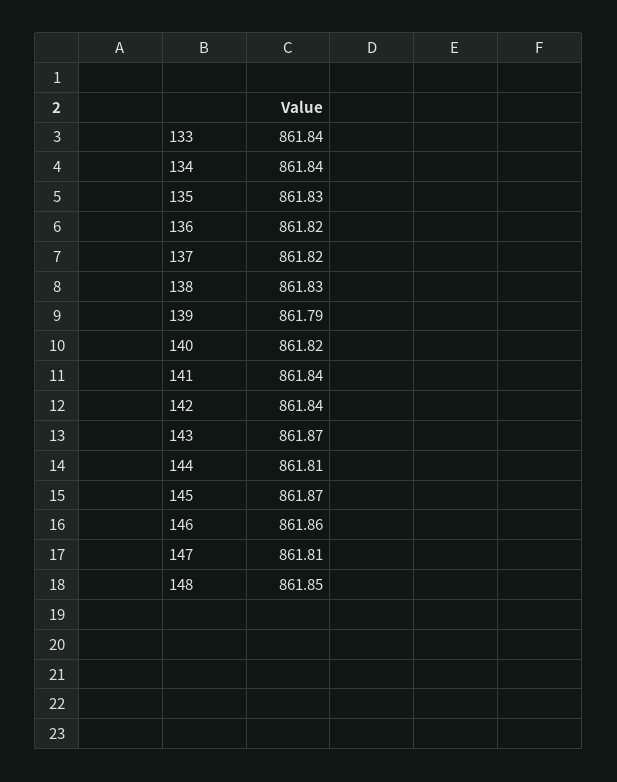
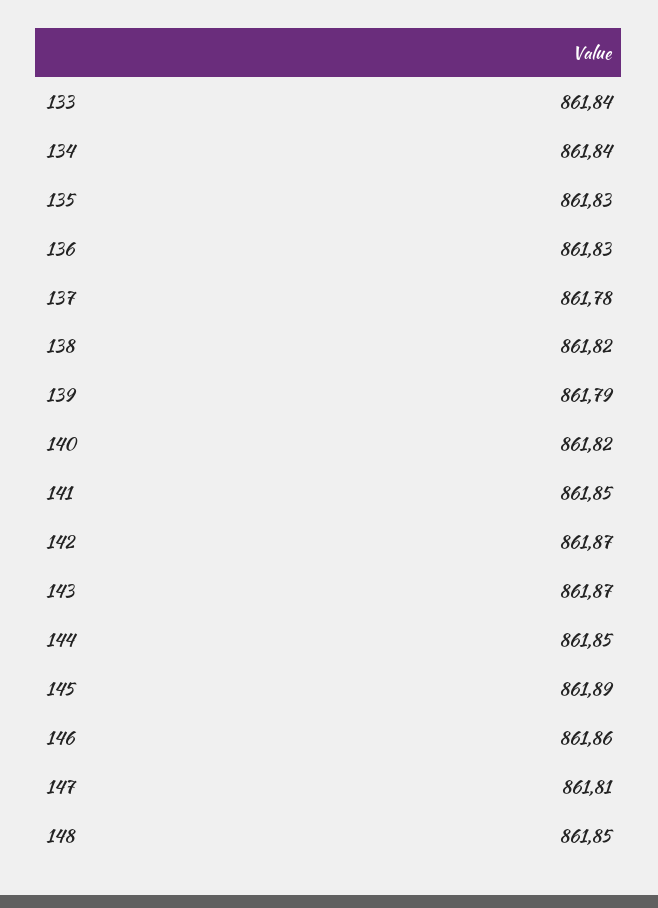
136: 861.82 -> 861.83
137: 861.82 -> 861.78
138: 861.83 -> 861.82
141: 861.84 -> 861.85
142: 861.84 -> 861.87
144: 861.81 -> 861.85
145: 861.87 -> 861.89

